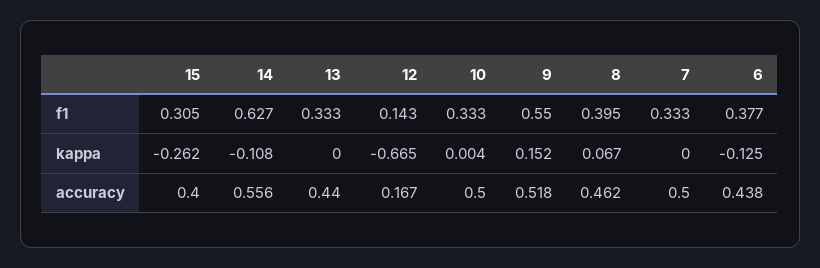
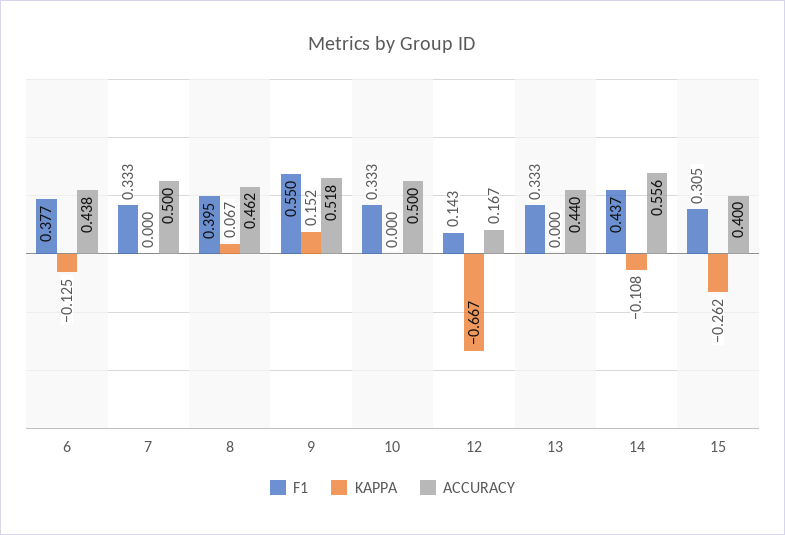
f1, 14: 0.627 -> 0.437
kappa, 12: -0.665 -> -0.667
kappa, 10: 0.004 -> 0

